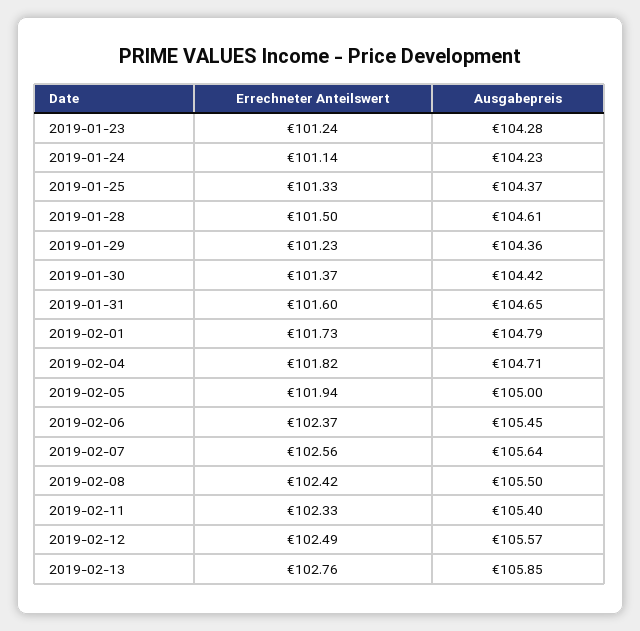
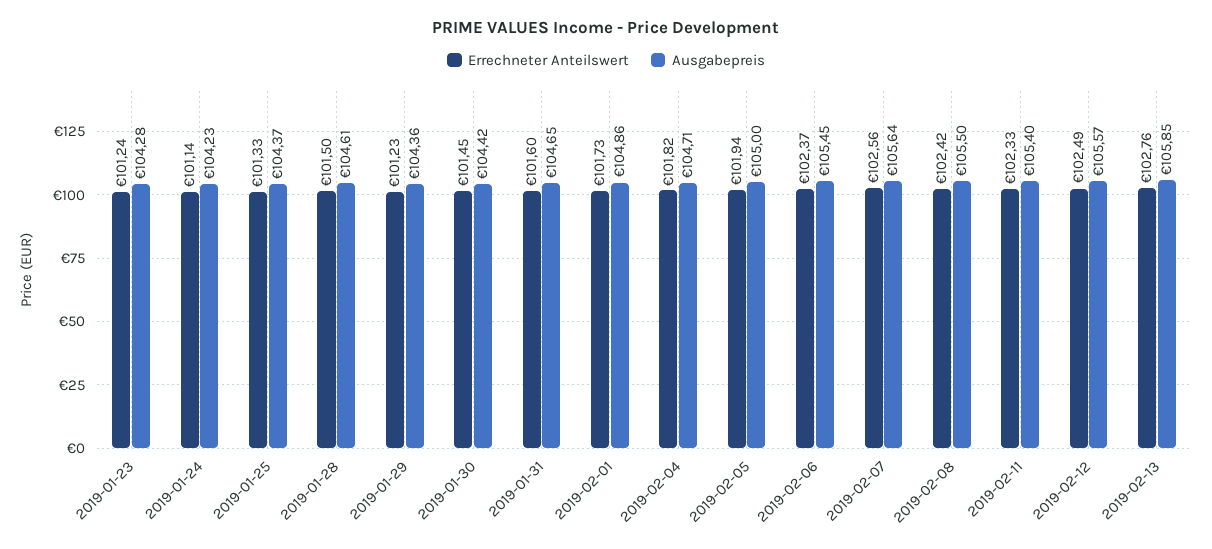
Errechneter Anteilswert, 2019-01-30: 101.37 -> 101.45
Ausgabepreis, 2019-02-01: 104.79 -> 104.86

